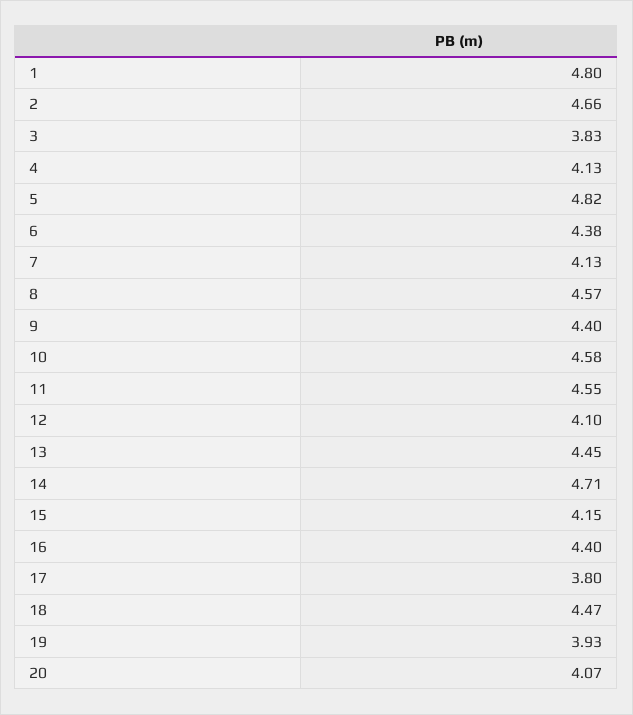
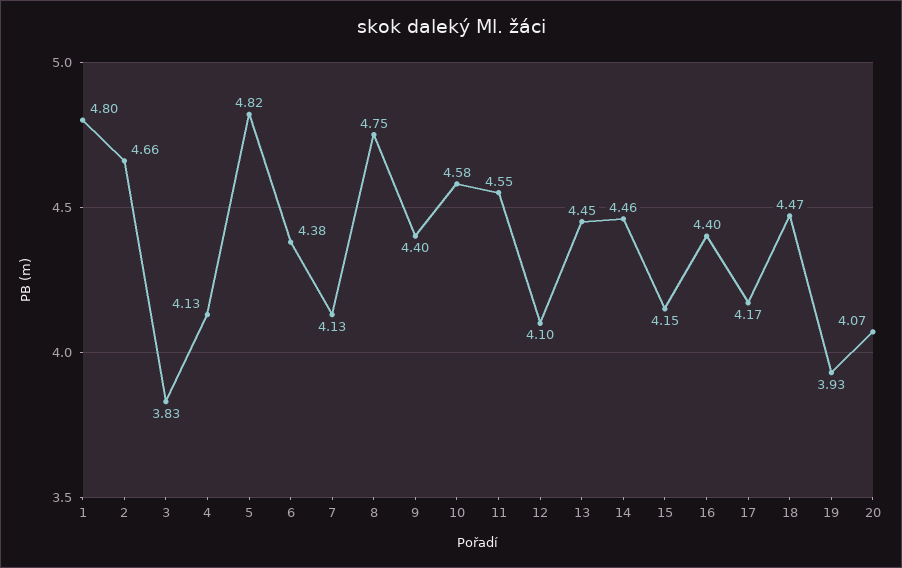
8: 4.57 -> 4.75
14: 4.71 -> 4.46
17: 3.8 -> 4.17

